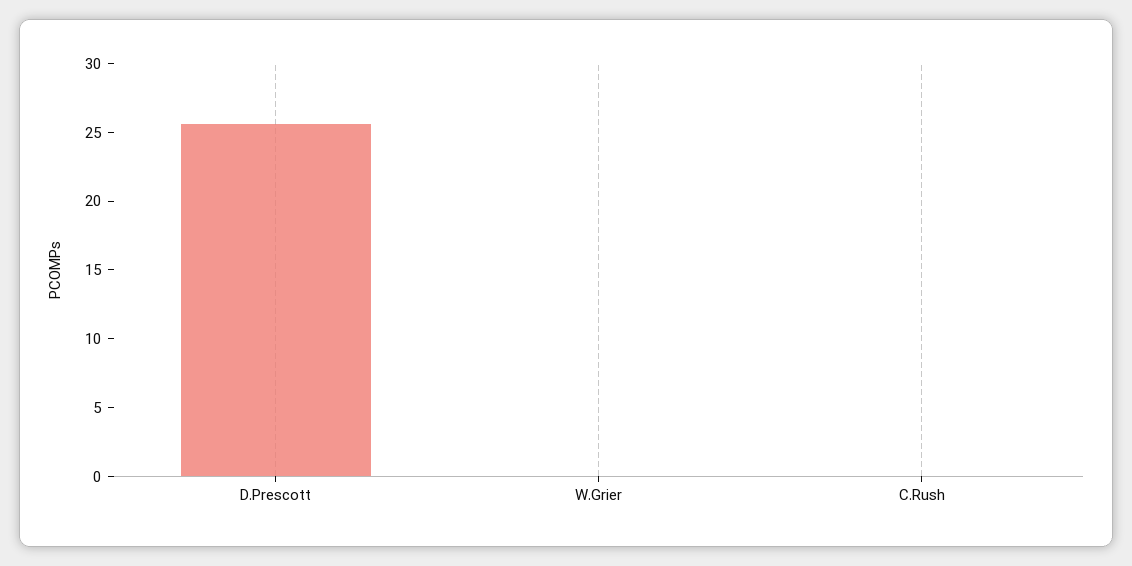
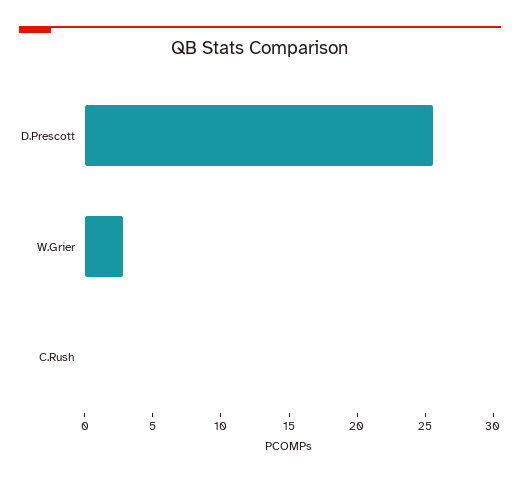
W.Grier: 0 -> 3

